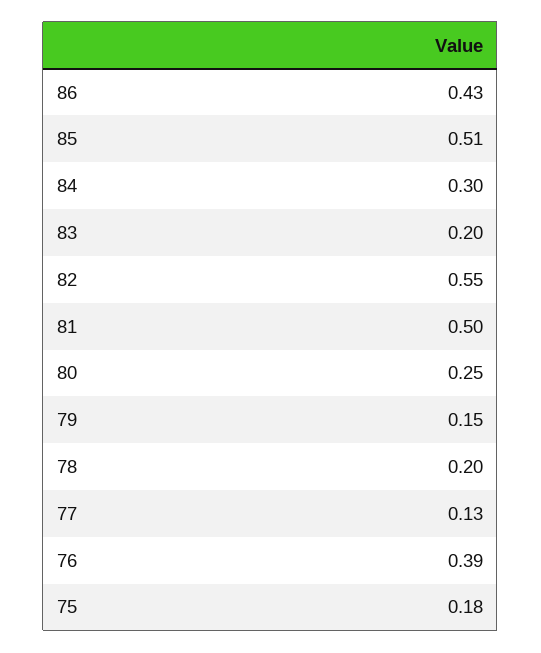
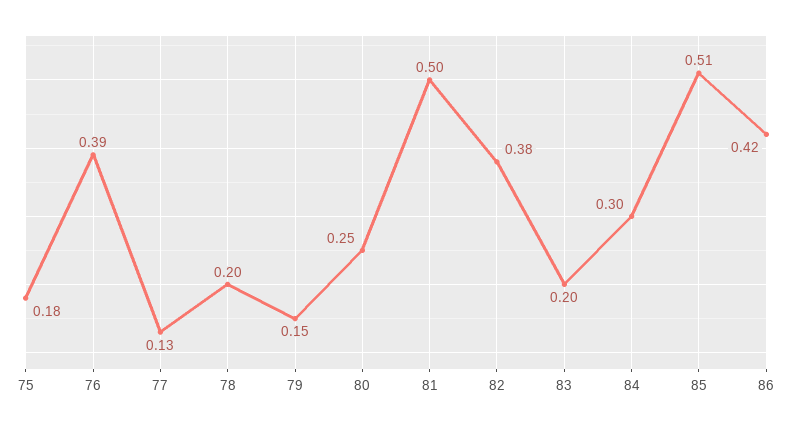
86: 0.43 -> 0.42
82: 0.55 -> 0.38

